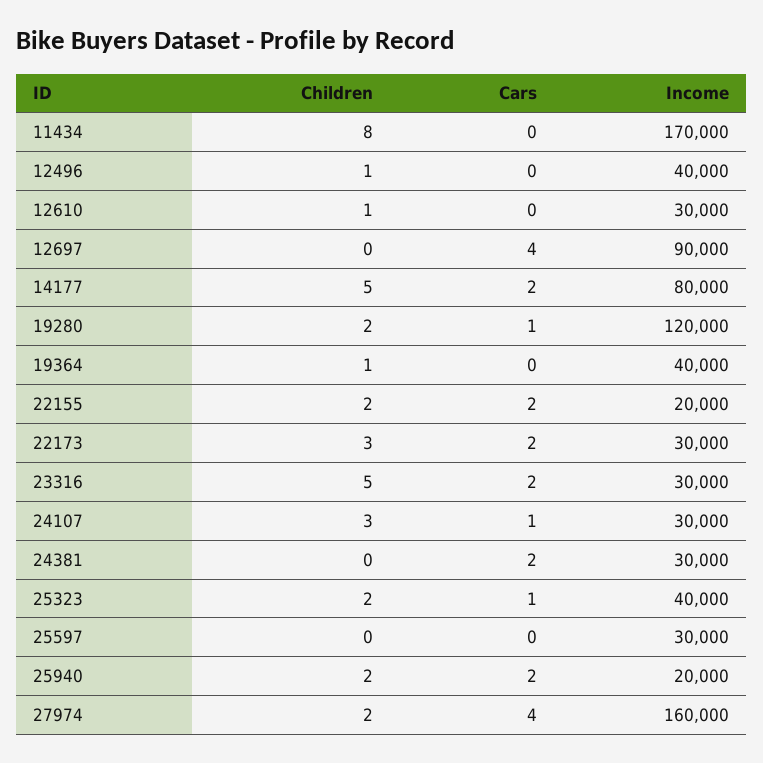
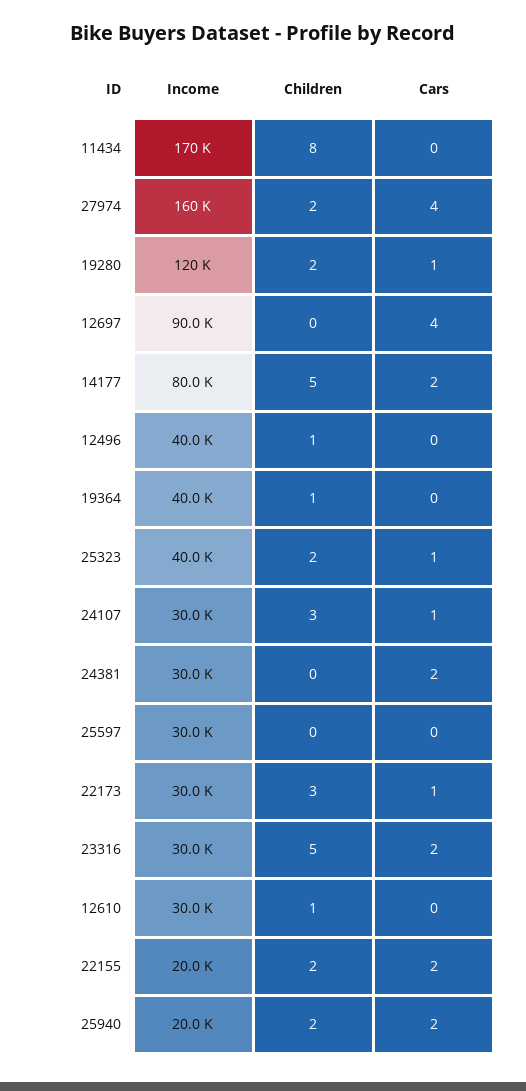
Cars, 22173: 2 -> 1

